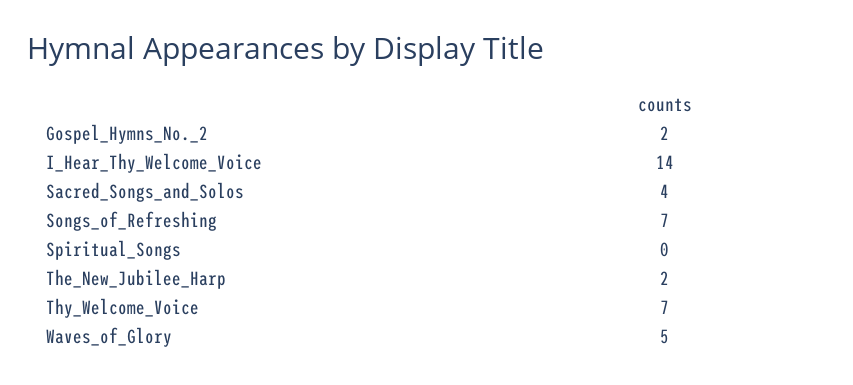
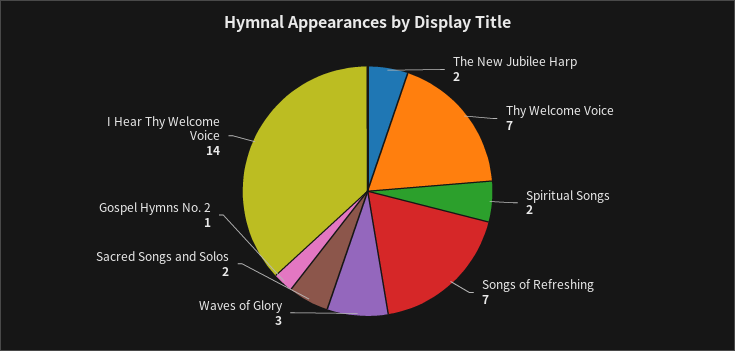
Gospel_Hymns_No._2: 2 -> 1
Sacred_Songs_and_Solos: 4 -> 2
Spiritual_Songs: 0 -> 2
Waves_of_Glory: 5 -> 3

